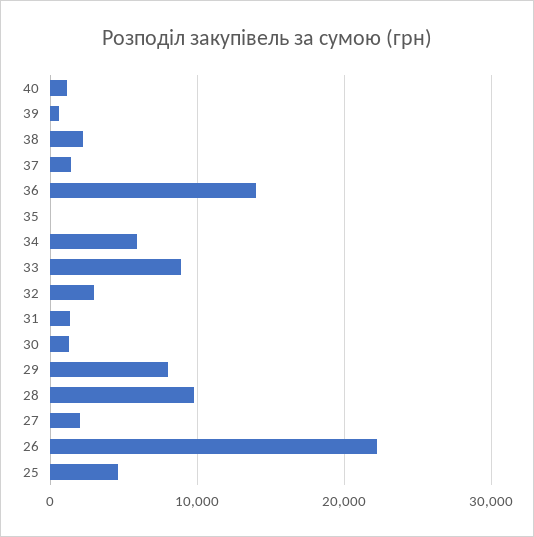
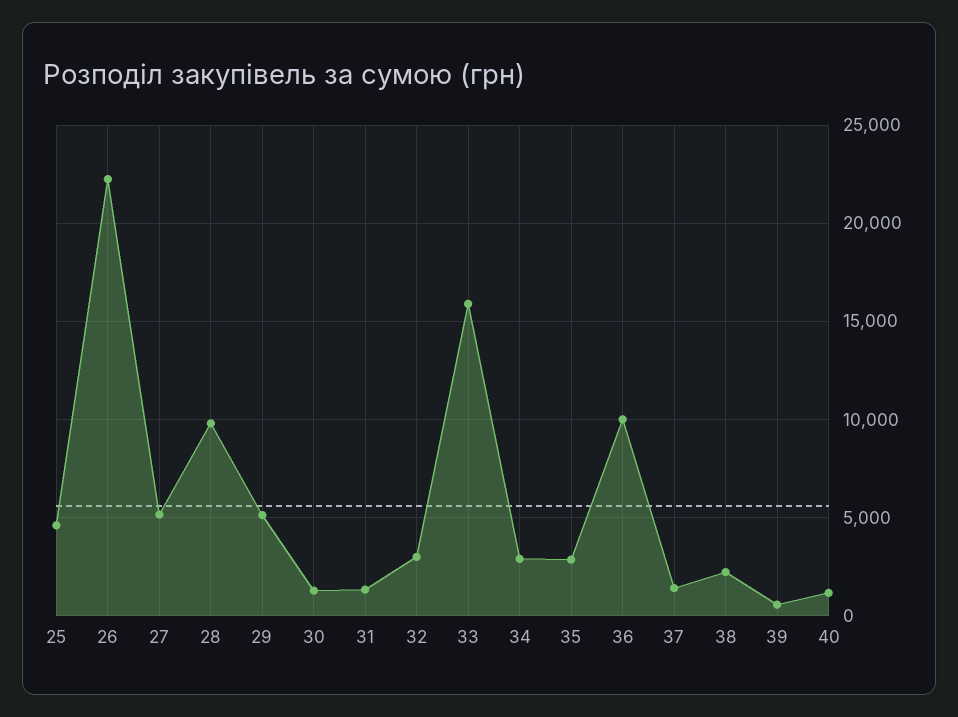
36: 14000 -> 10000
35: 0 -> 3000
34: 6000 -> 3000
33: 9000 -> 16000
29: 8000 -> 5000
27: 2000 -> 5000

